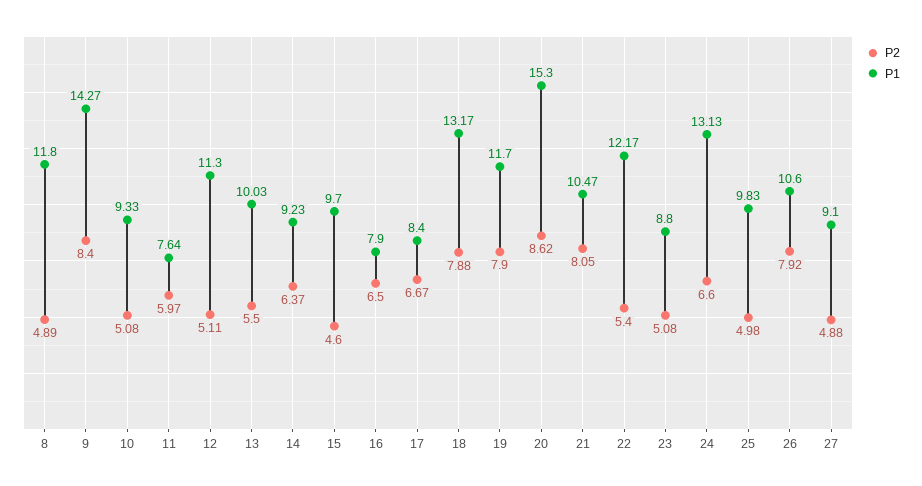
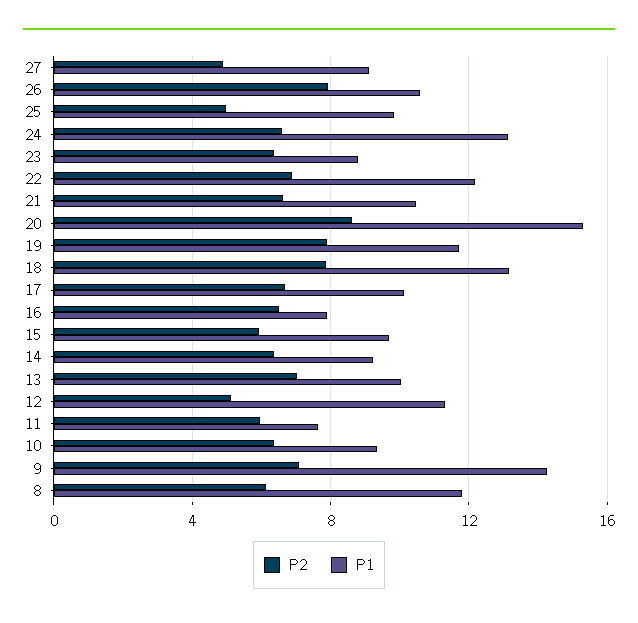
P2, 8: 4.89 -> 6
P2, 9: 8.4 -> 7
P2, 10: 5.08 -> 6.5
P2, 13: 5.5 -> 7
P2, 15: 4.6 -> 6
P1, 17: 8.4 -> 10
P2, 21: 8.05 -> 6.5
P2, 22: 5.4 -> 7
P2, 23: 5.08 -> 6.5

